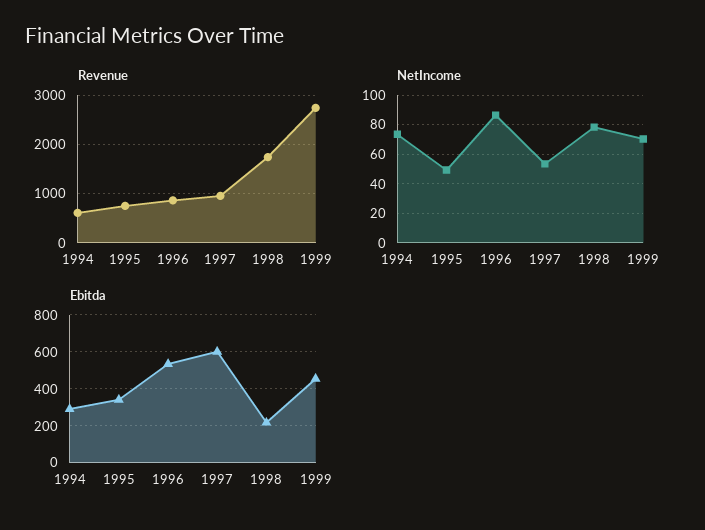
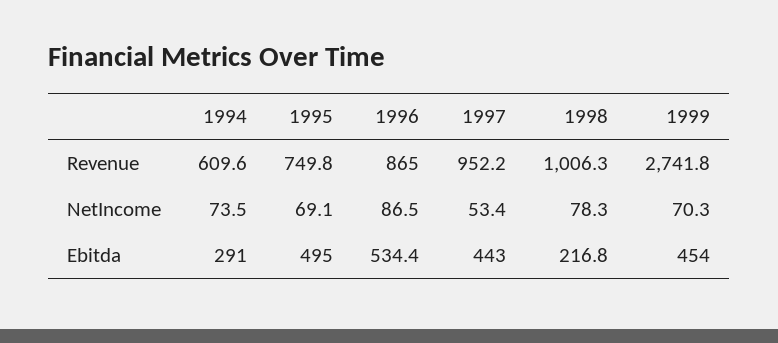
Revenue, 1998: 1800 -> 1006.3
NetIncome, 1995: 50 -> 69.1
Ebitda, 1995: 350 -> 495
Ebitda, 1997: 600 -> 443

